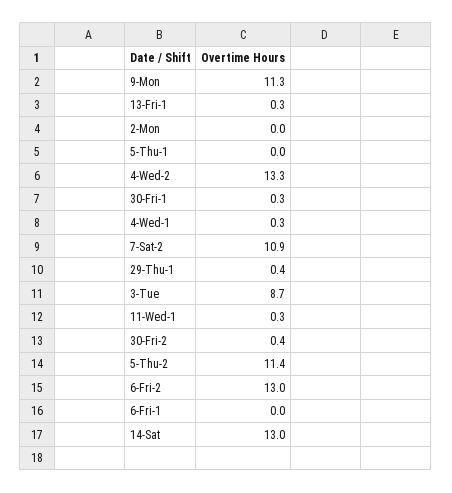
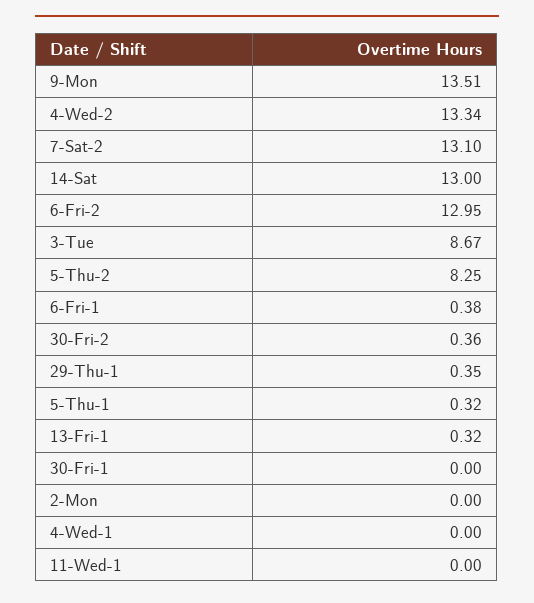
9-Mon: 11.3 -> 13.51
5-Thu-1: 0 -> 0.32
30-Fri-1: 0.3 -> 0
4-Wed-1: 0.3 -> 0
7-Sat-2: 10.9 -> 13.1
11-Wed-1: 0.3 -> 0
5-Thu-2: 11.4 -> 8.25
6-Fri-1: 0 -> 0.38

